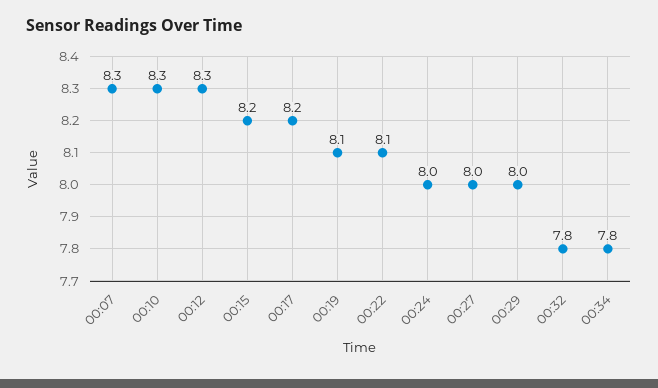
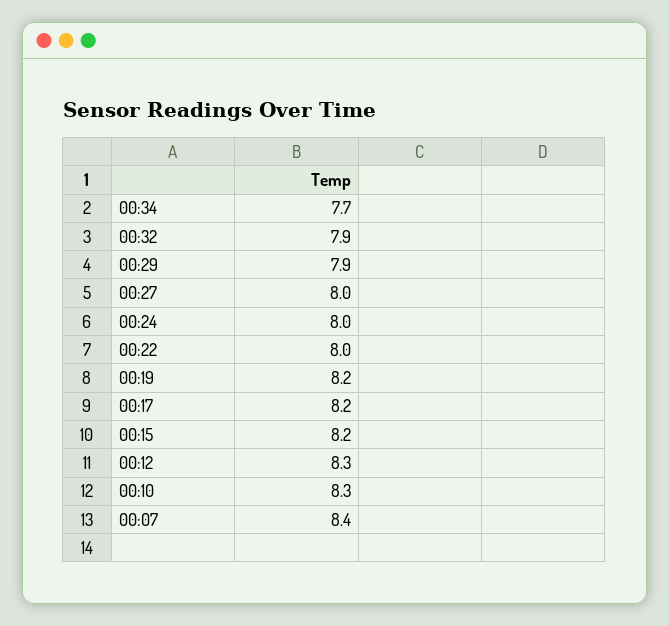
00:07: 8.3 -> 8.4
00:19: 8.1 -> 8.2
00:22: 8.1 -> 8
00:29: 8 -> 7.9
00:32: 7.8 -> 7.9
00:34: 7.8 -> 7.7

